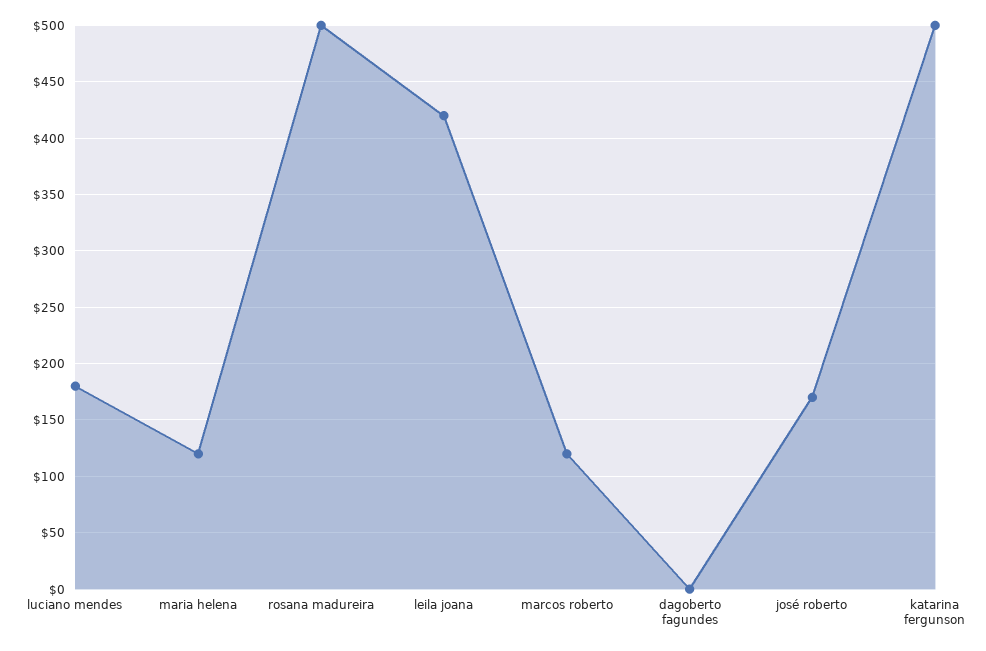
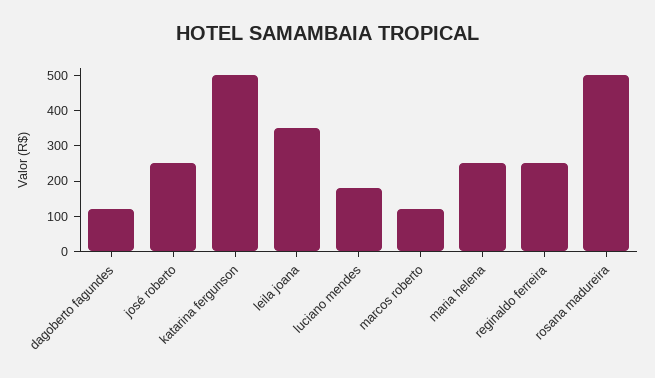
maria helena: 120 -> 250
leila joana: 420 -> 350
dagoberto fagundes: 0 -> 125
josé roberto: 170 -> 250
reginaldo ferreira: none -> 250

